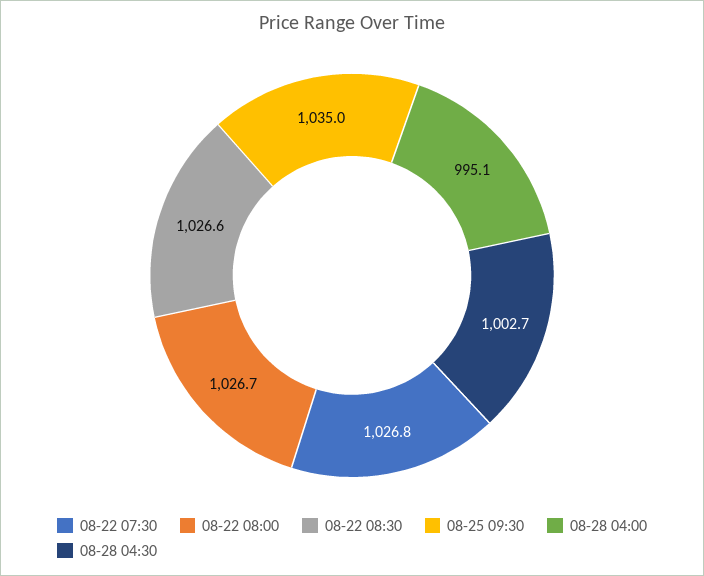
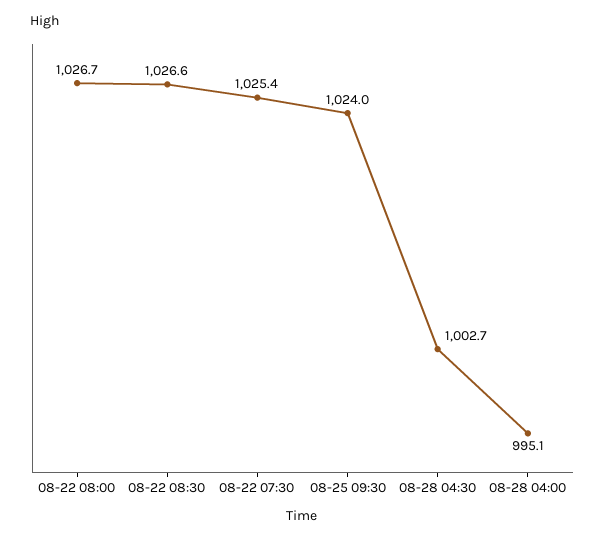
08-22 07:30: 1026.8 -> 1025.4
08-25 09:30: 1035 -> 1024

